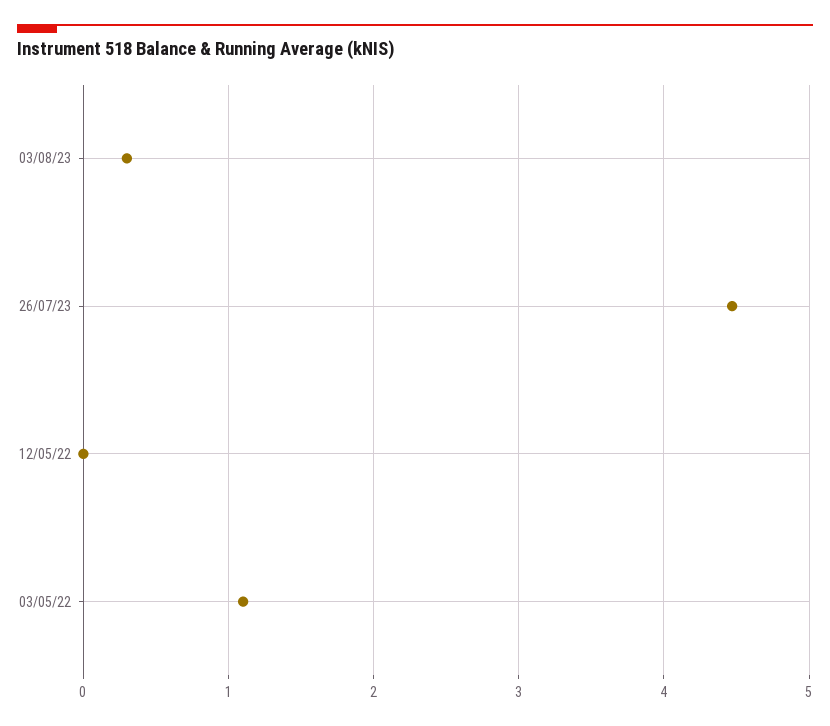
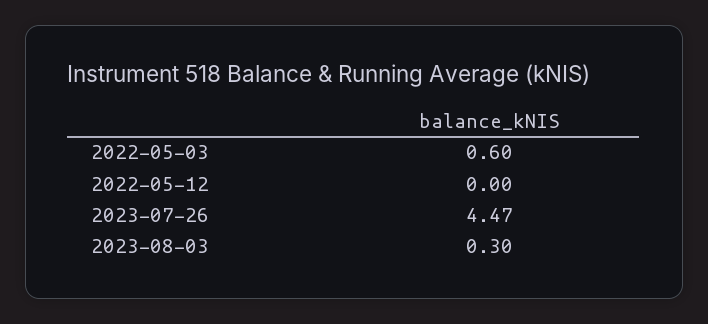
03/05/22: 1.1 -> 0.6

